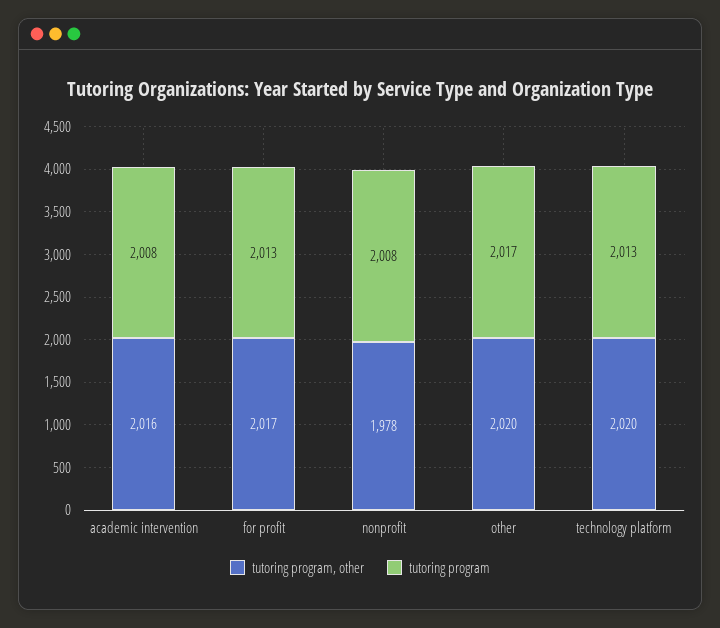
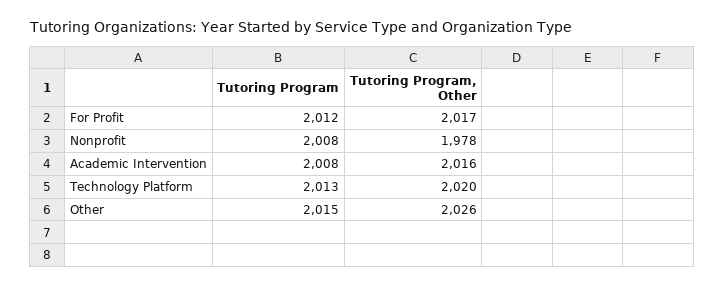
tutoring program, for profit: 2013 -> 2012
tutoring program, other, other: 2020 -> 2026
tutoring program, other: 2017 -> 2015

